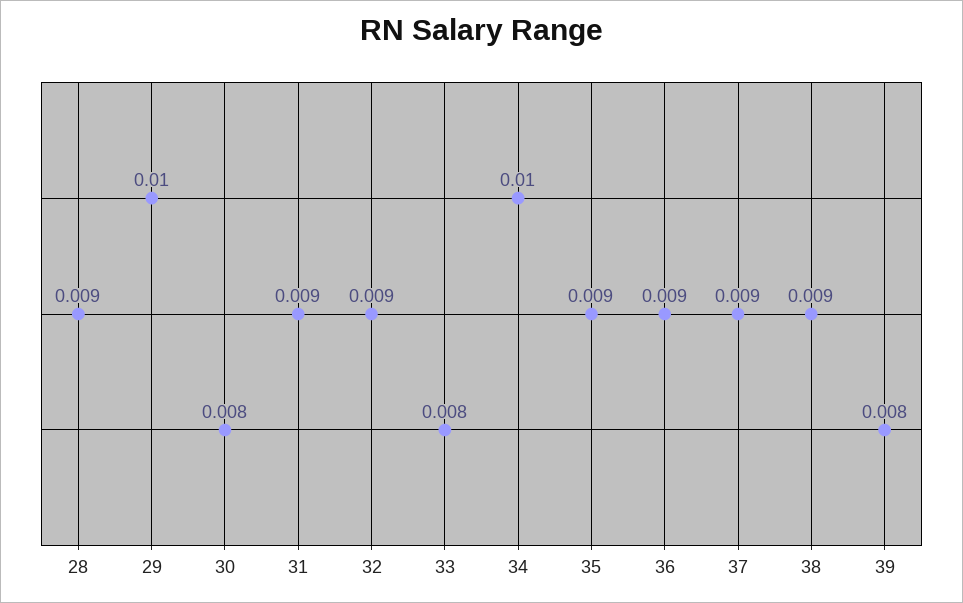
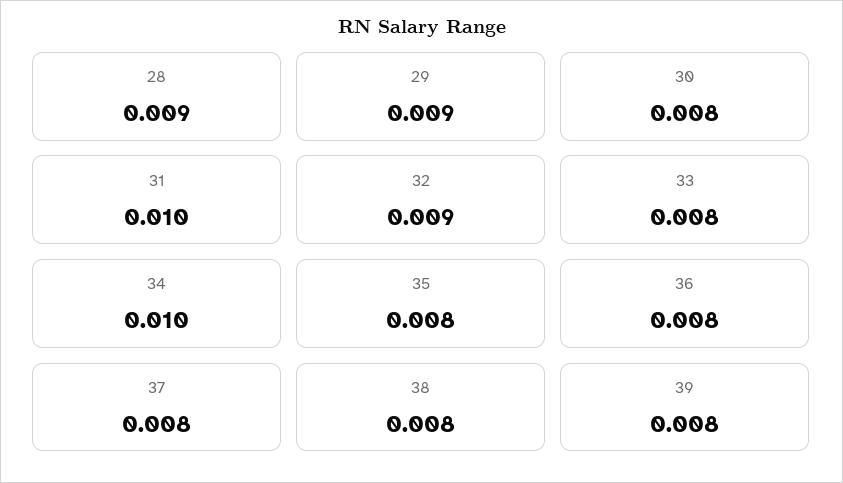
29: 0.01 -> 0.009
31: 0.009 -> 0.01
35: 0.009 -> 0.008
36: 0.009 -> 0.008
37: 0.009 -> 0.008
38: 0.009 -> 0.008

